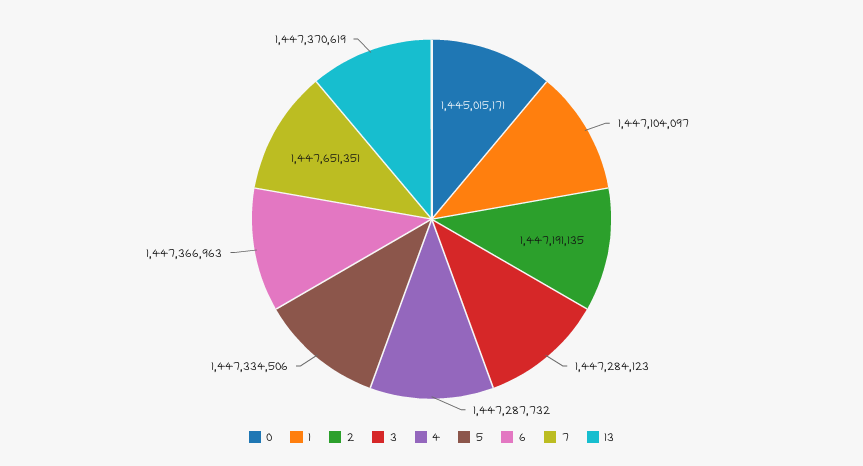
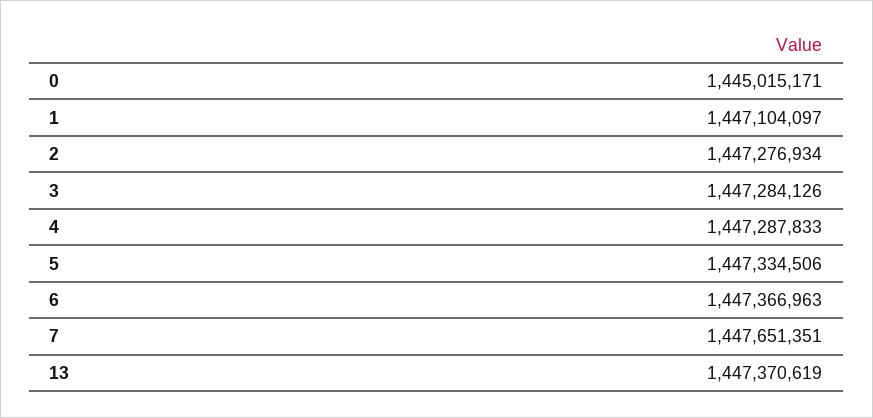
2: 1447191135 -> 1447276934
3: 1447284123 -> 1447284126
4: 1447287732 -> 1447287833

